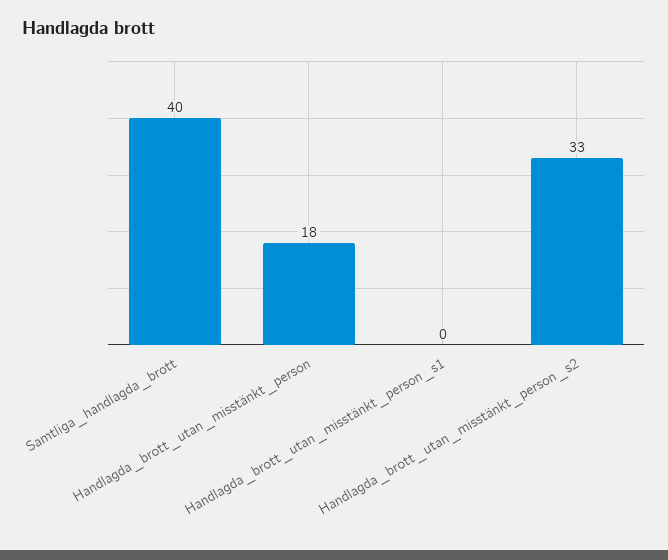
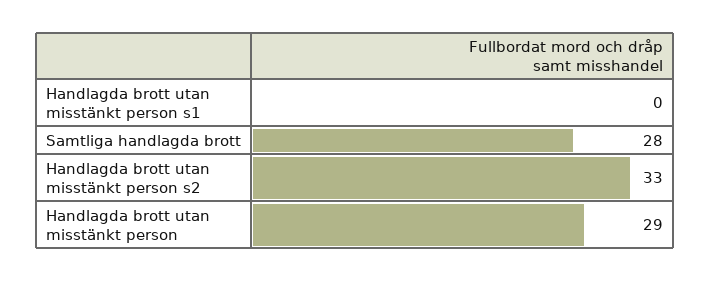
Samtliga_handlagda_brott: 40 -> 28
Handlagda_brott_utan_misstänkt_person: 18 -> 29

